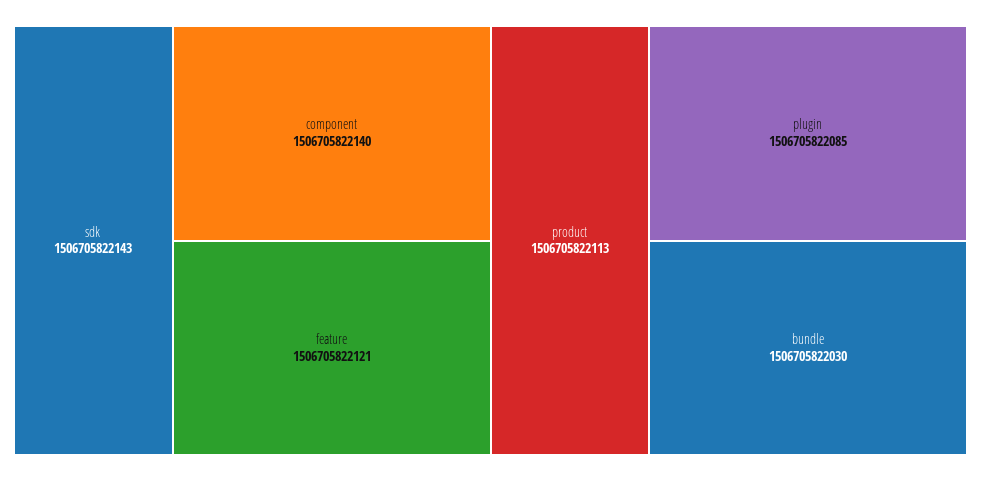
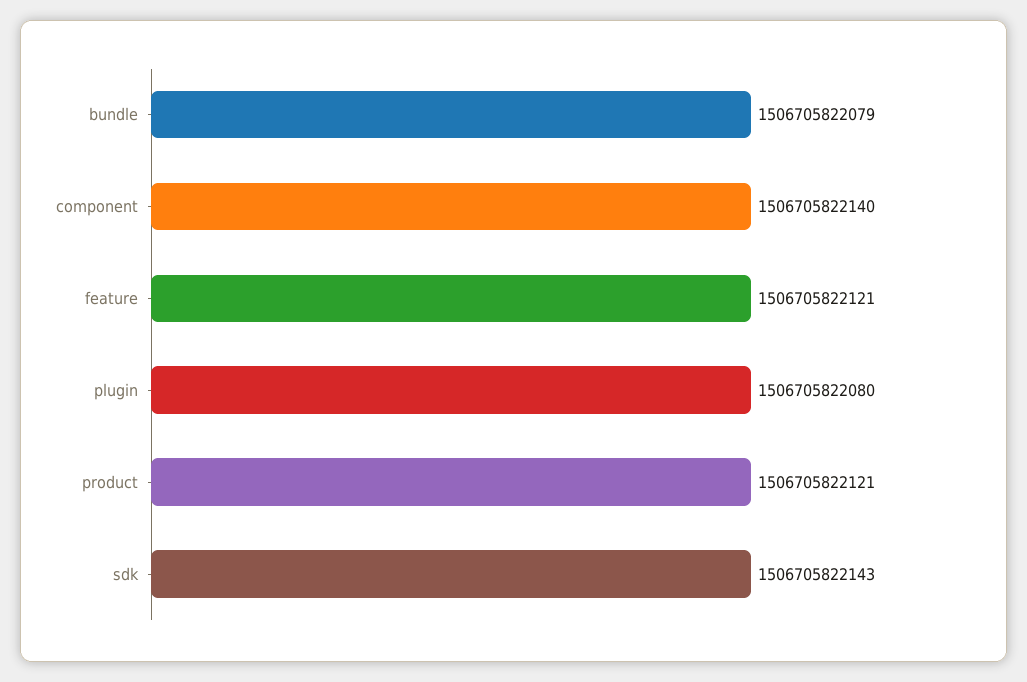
product: 1506705822113 -> 1506705822121
plugin: 1506705822085 -> 1506705822080
bundle: 1506705822030 -> 1506705822079

